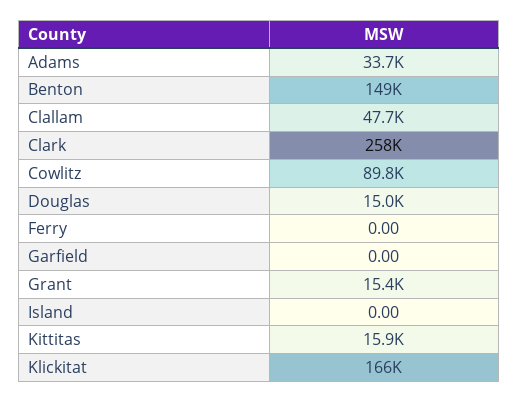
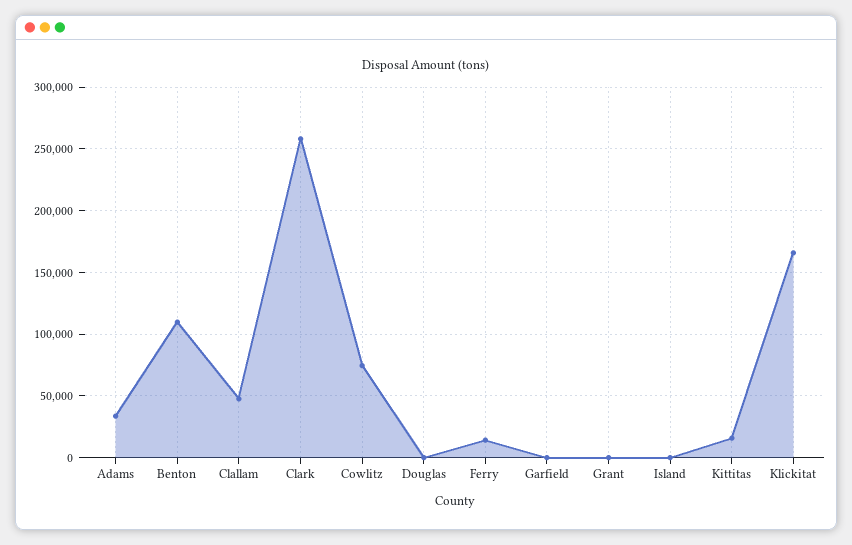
Benton: 149000 -> 110000
Cowlitz: 89800 -> 75000
Douglas: 15000 -> 0
Ferry: 0 -> 15000
Grant: 15400 -> 0

